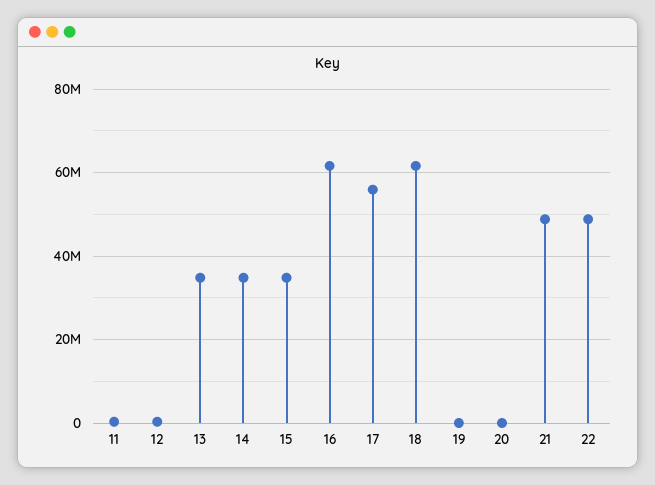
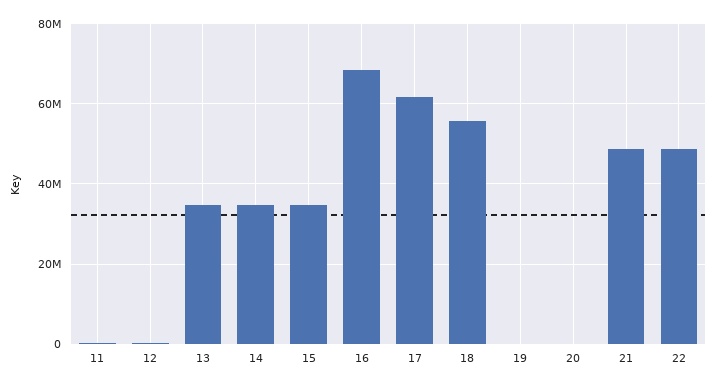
16: 62000000 -> 68000000
17: 56000000 -> 62000000
18: 62000000 -> 56000000

